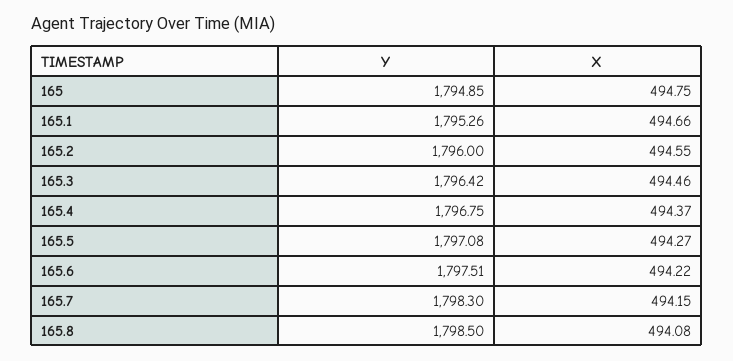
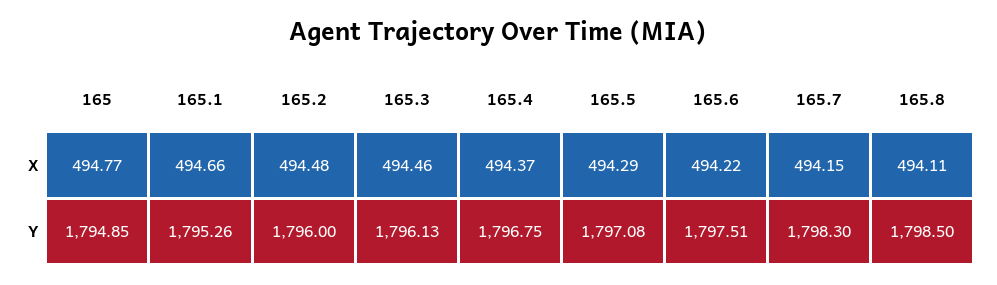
X, 165: 494.75 -> 494.77
X, 165.2: 494.55 -> 494.48
Y, 165.3: 1796.42 -> 1796.13
X, 165.5: 494.27 -> 494.29
X, 165.8: 494.08 -> 494.11

